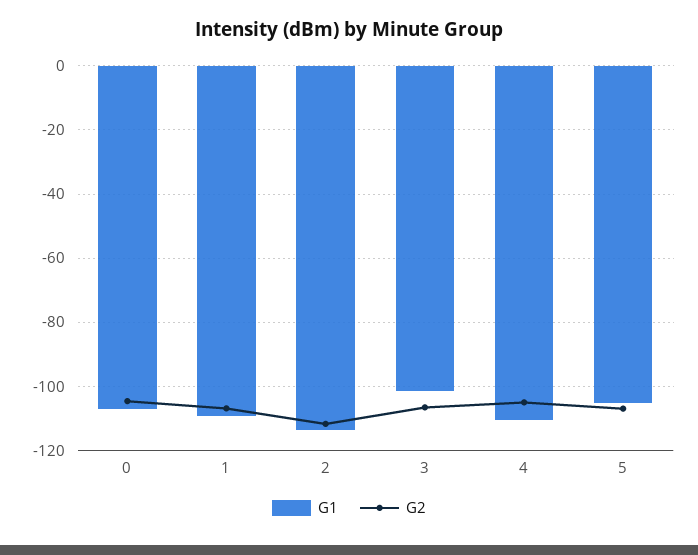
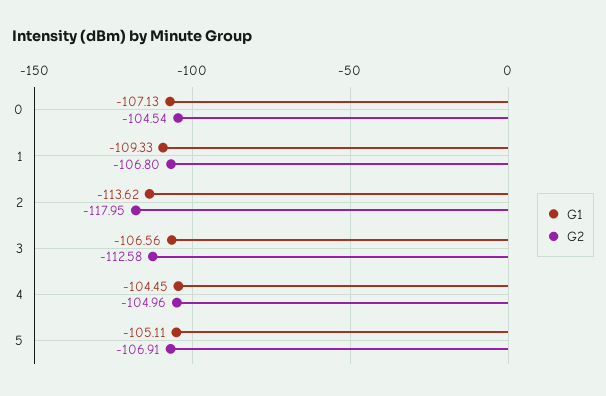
G2, 2: -112 -> -117.95
G1, 3: -102 -> -106.56
G2, 3: -106 -> -112.58
G1, 4: -110 -> -104.45

